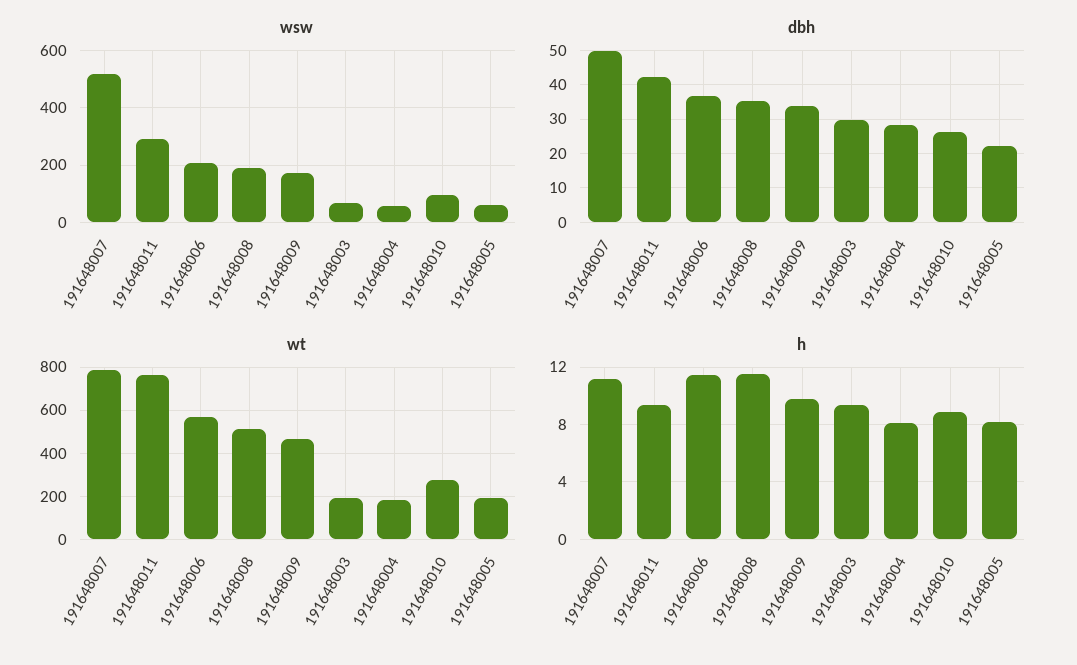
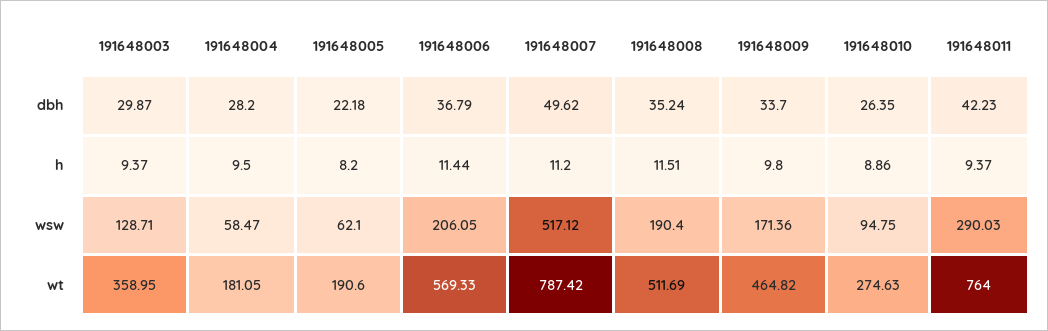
wsw, 191648003: 75 -> 128.71
wt, 191648003: 200 -> 358.95
h, 191648004: 8 -> 9.5

